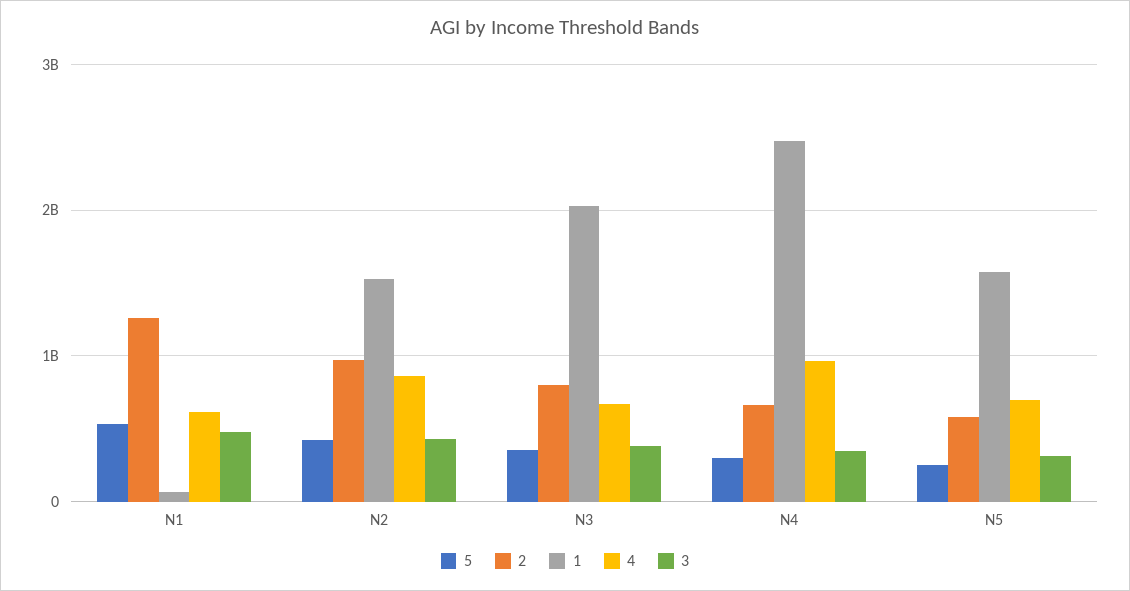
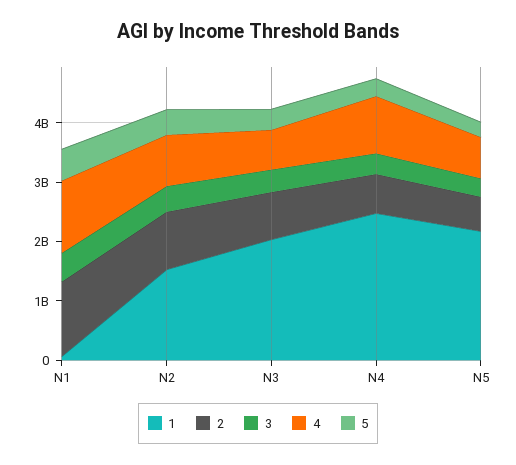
4, N1: 600000000 -> 1200000000
1, N5: 1600000000 -> 2200000000

